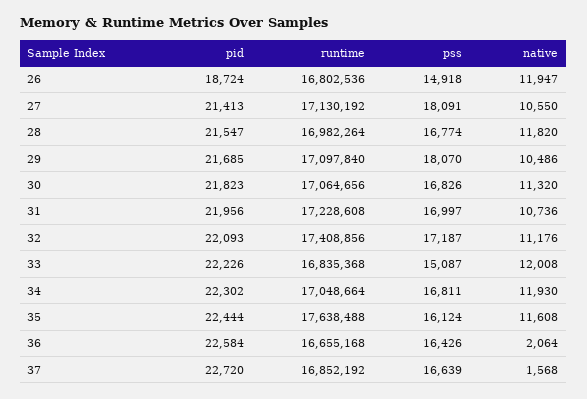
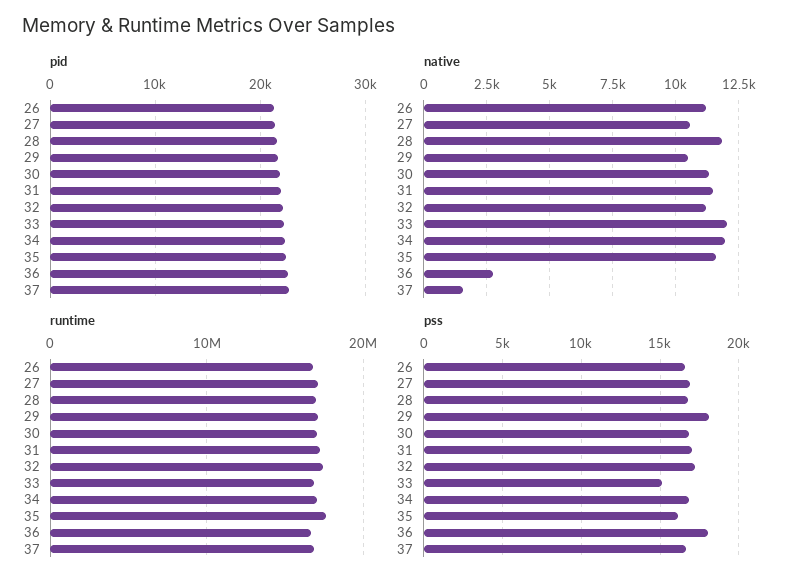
pid, 26: 18724 -> 21000
pss, 26: 14918 -> 16500
native, 26: 11947 -> 11250
pss, 27: 18091 -> 17000
native, 31: 10736 -> 11500
pss, 36: 16426 -> 18000
native, 36: 2064 -> 2750

